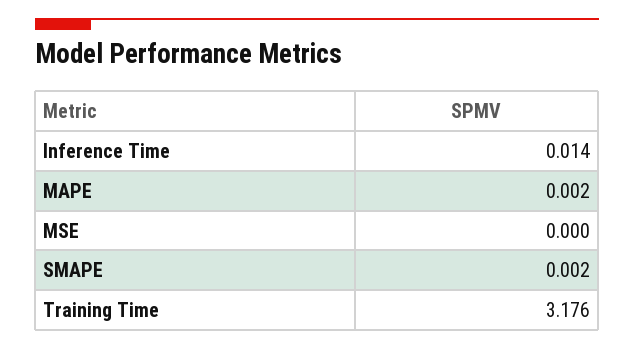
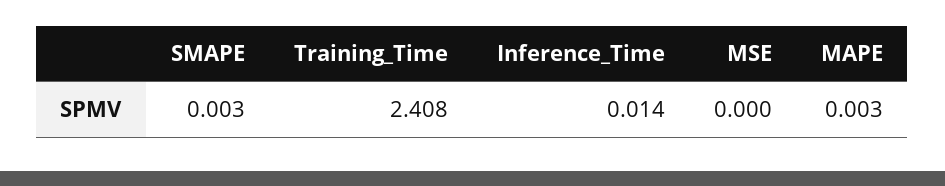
MAPE: 0.002 -> 0.003
SMAPE: 0.002 -> 0.003
Training Time: 3.176 -> 2.408

